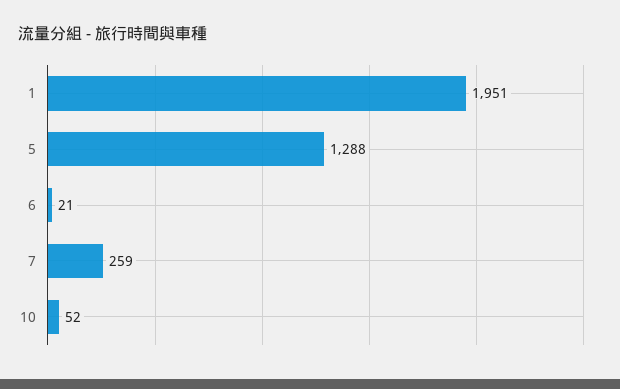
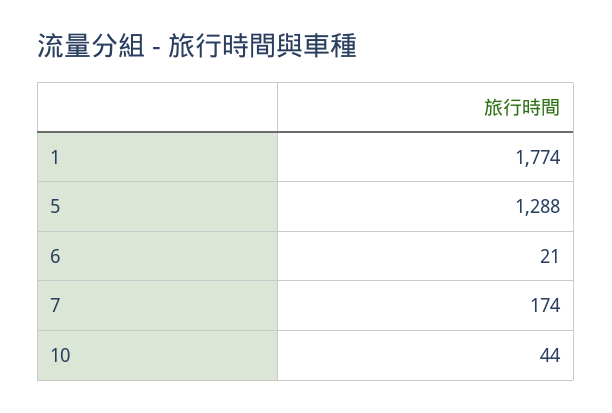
1: 1951 -> 1774
7: 259 -> 174
10: 52 -> 44

